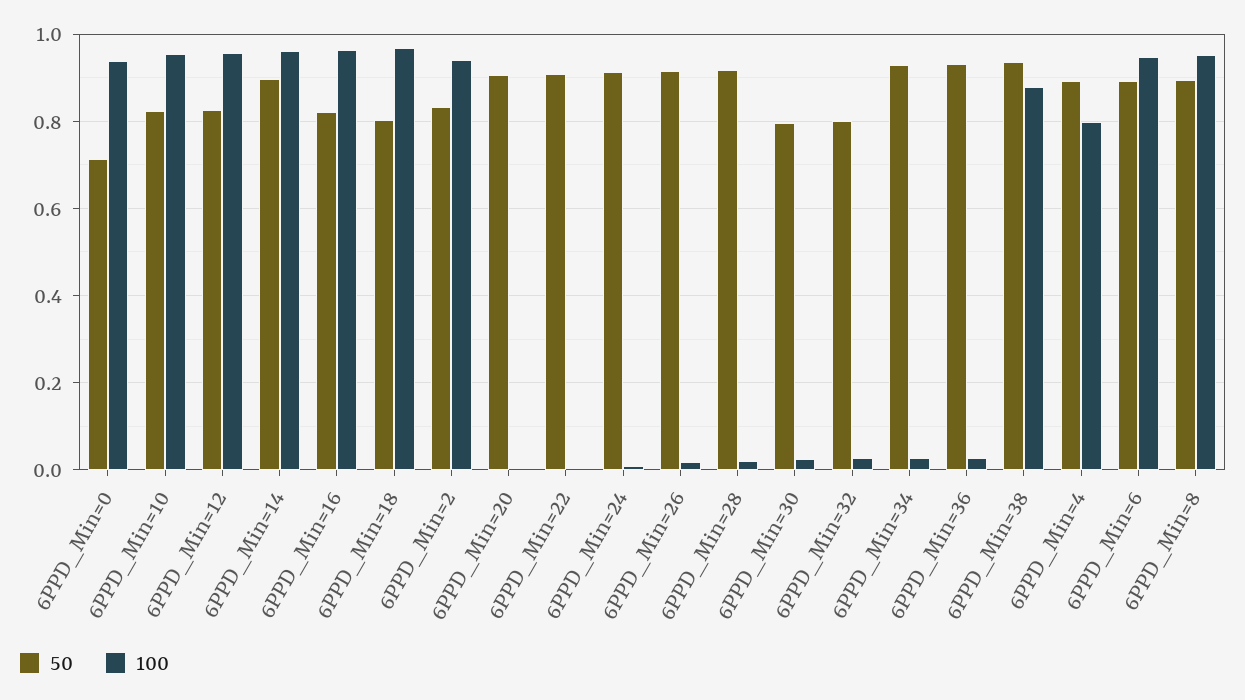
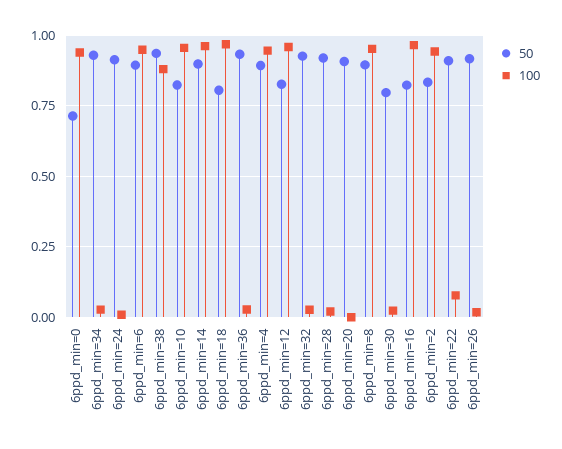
100, 6PPD_Min=22: 0 -> 0.075
50, 6PPD_Min=32: 0.8 -> 0.925
100, 6PPD_Min=4: 0.8 -> 0.95

